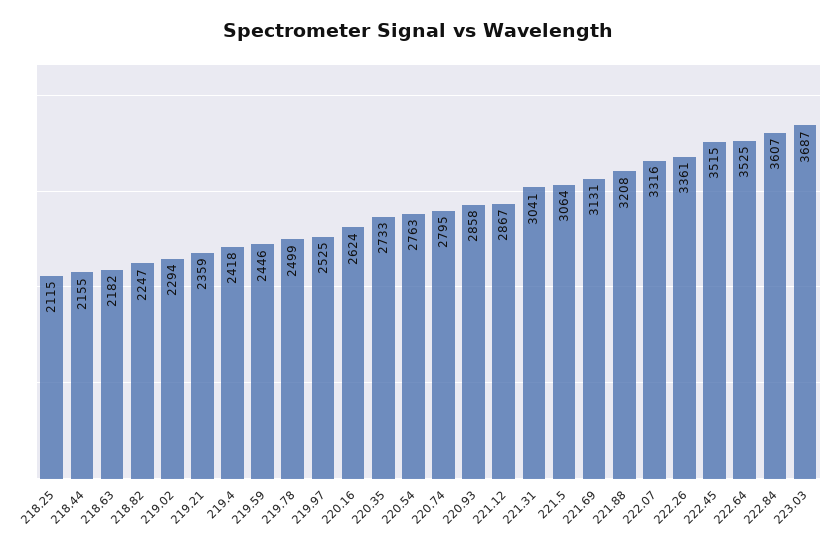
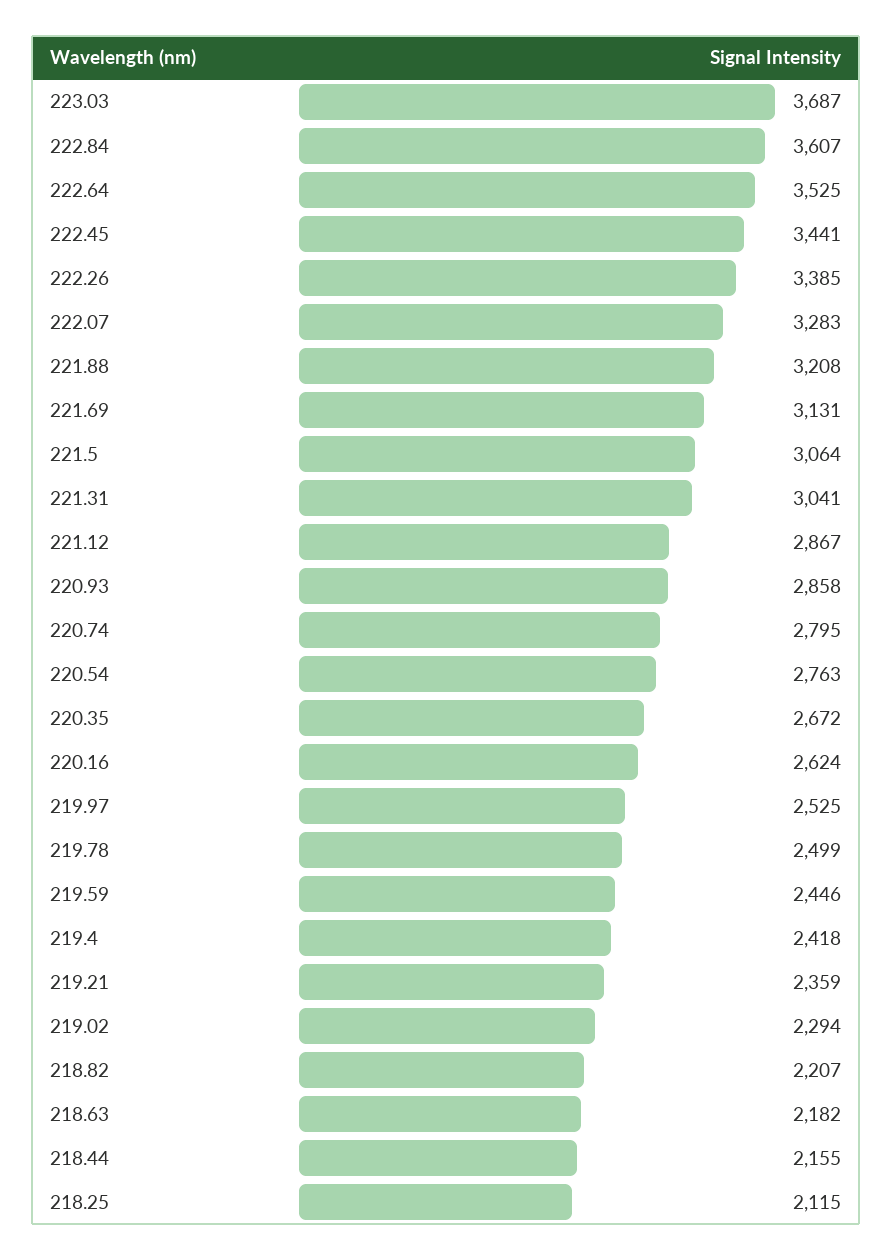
218.82: 2247 -> 2207
220.35: 2733 -> 2672
222.07: 3316 -> 3283
222.26: 3361 -> 3385
222.45: 3515 -> 3441

